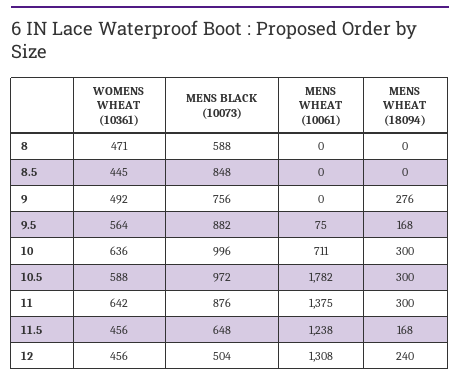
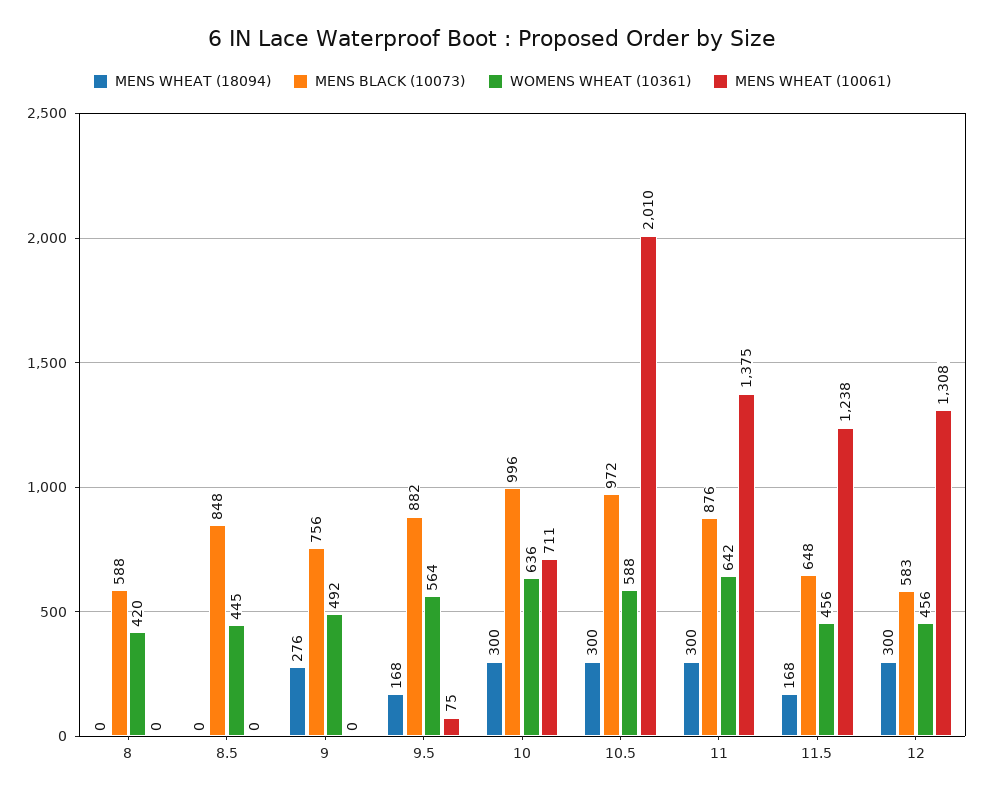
WOMENS WHEAT (10361), 8: 471 -> 420
MENS WHEAT (10061), 10.5: 1782 -> 2010
MENS BLACK (10073), 12: 504 -> 583
MENS WHEAT (18094), 12: 240 -> 300

